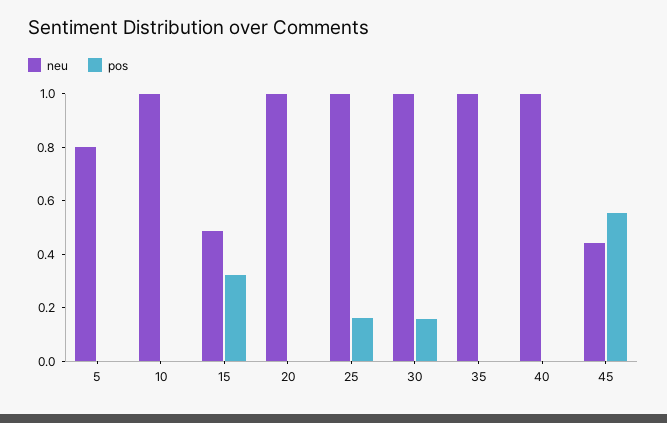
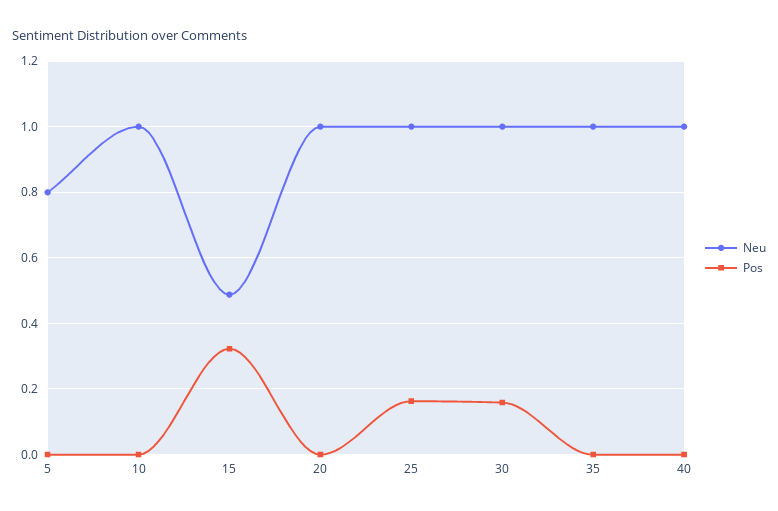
neu, 45: 0.45 -> none
pos, 45: 0.55 -> none

